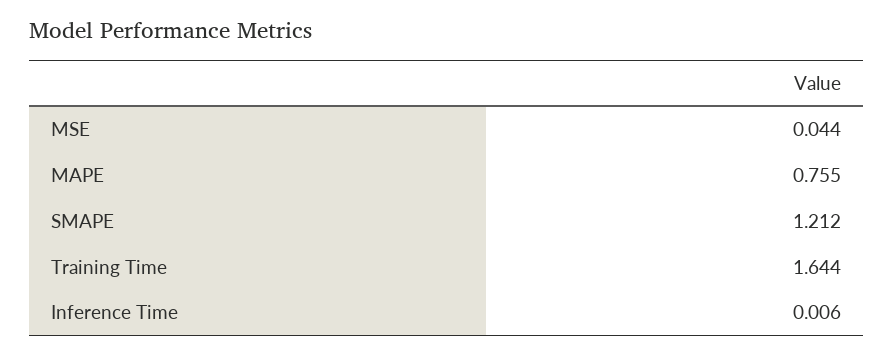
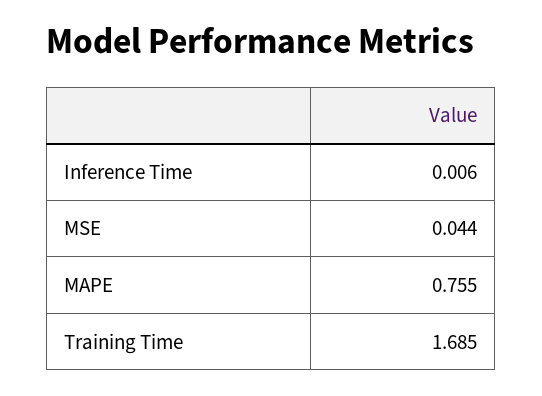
SMAPE: 1.212 -> none
Training Time: 1.644 -> 1.685

